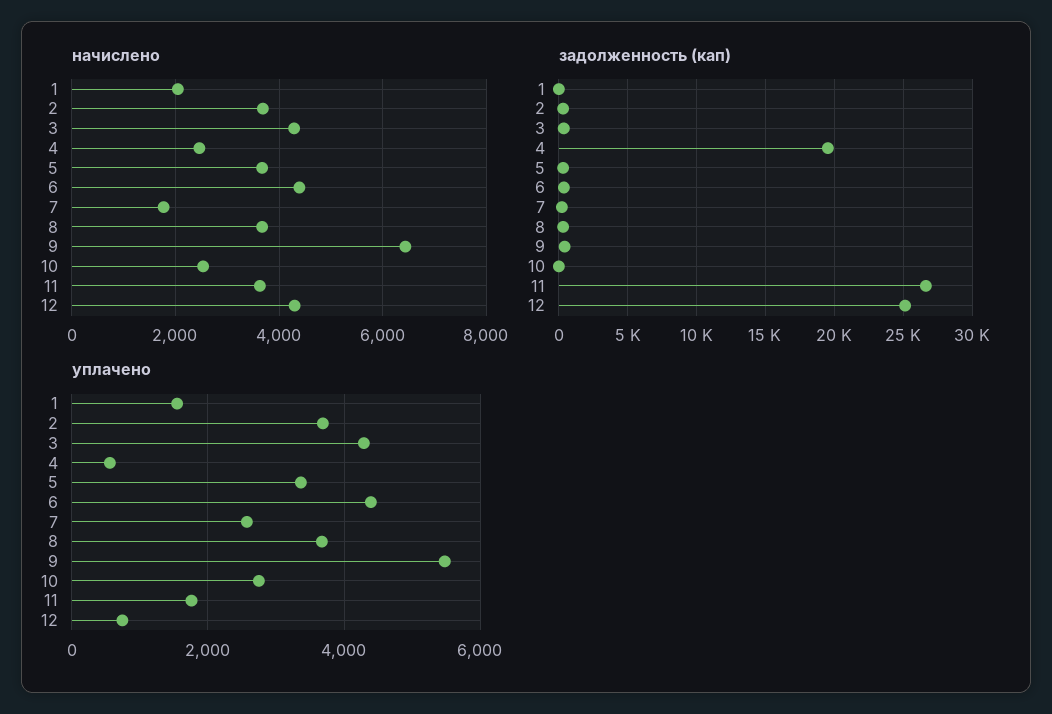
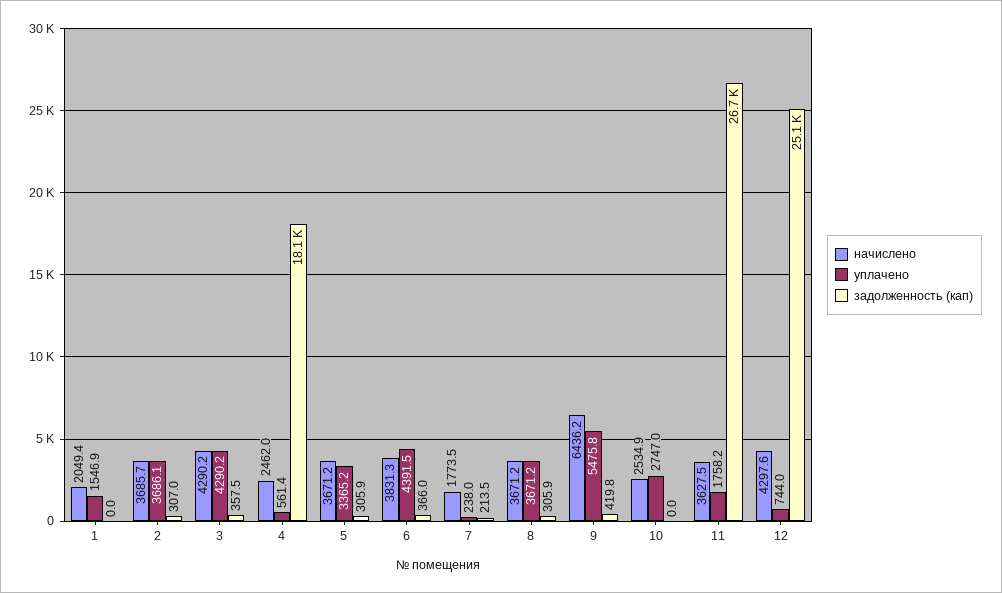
начислено, 6: 4400 -> 3831.3
задолженность (кап), 4: 19500 -> 18100
уплачено, 7: 2600 -> 238

